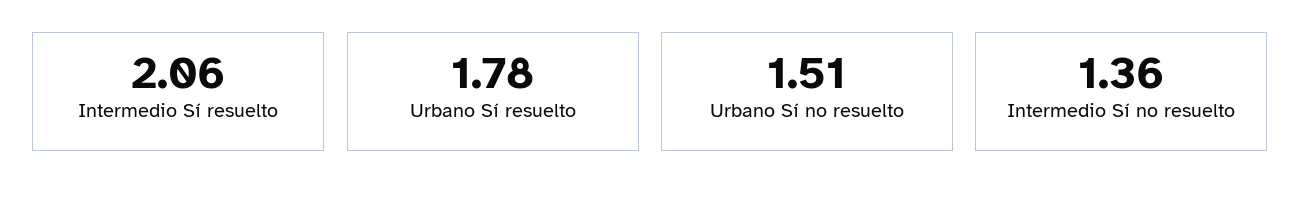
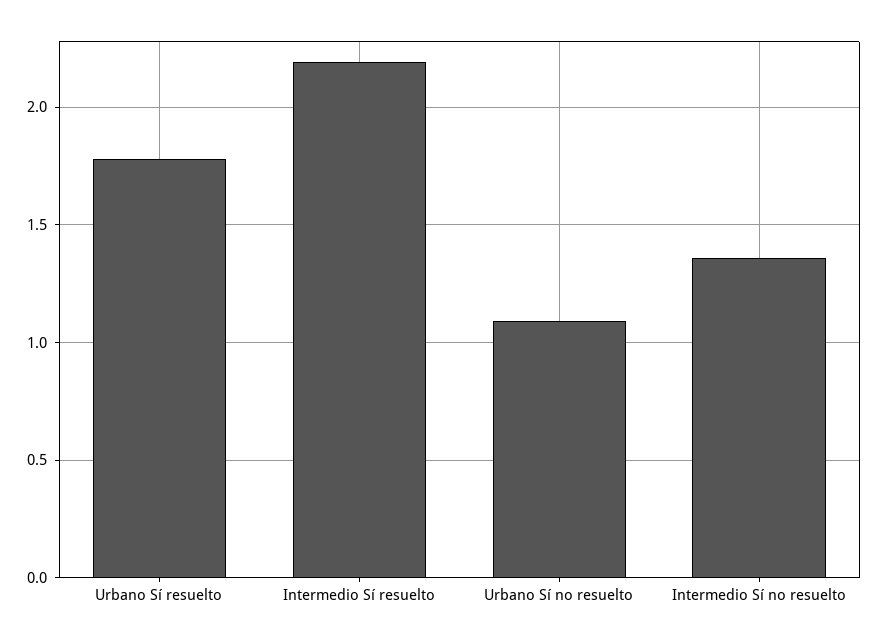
Intermedio Sí resuelto: 2.06 -> 2.2
Urbano Sí no resuelto: 1.51 -> 1.1

